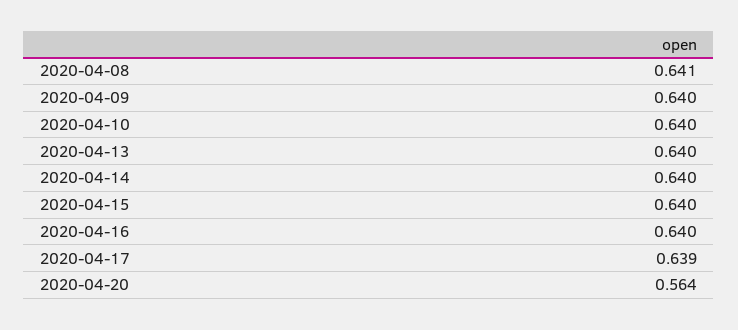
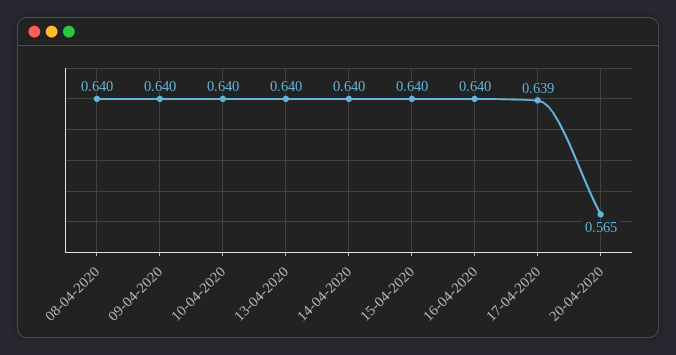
2020-04-08: 0.641 -> 0.64
2020-04-20: 0.564 -> 0.565

